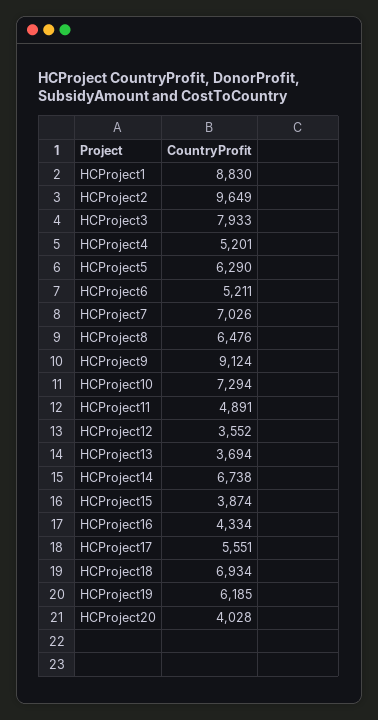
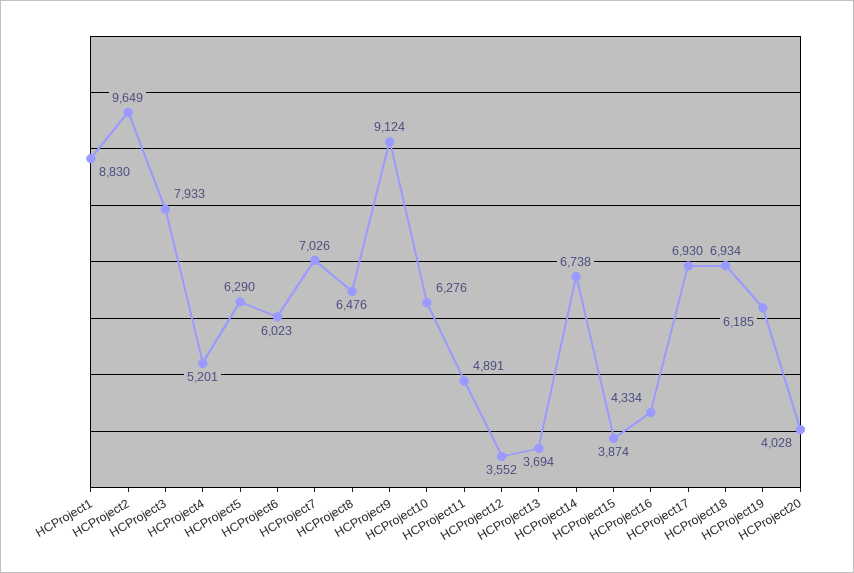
HCProject6: 5211 -> 6023
HCProject10: 7294 -> 6276
HCProject17: 5551 -> 6930

